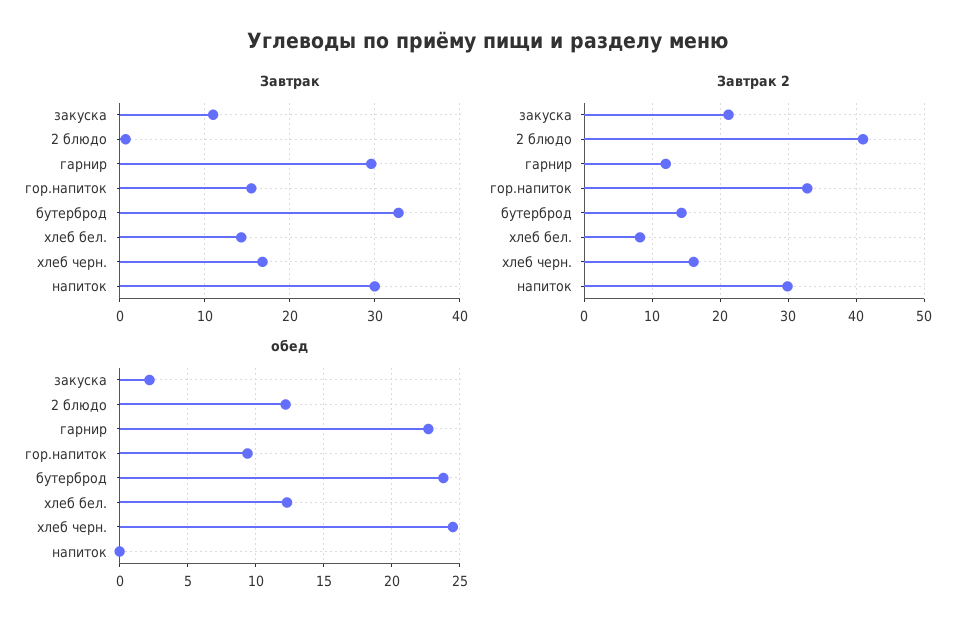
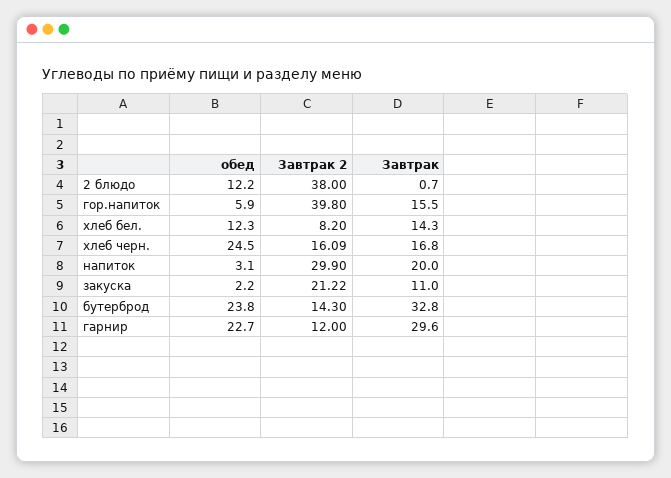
Завтрак, напиток: 30 -> 20
Завтрак 2, 2 блюдо: 41 -> 38
Завтрак 2, гор.напиток: 33 -> 39.8
обед, гор.напиток: 9.5 -> 5.9
обед, напиток: 0 -> 3.1

